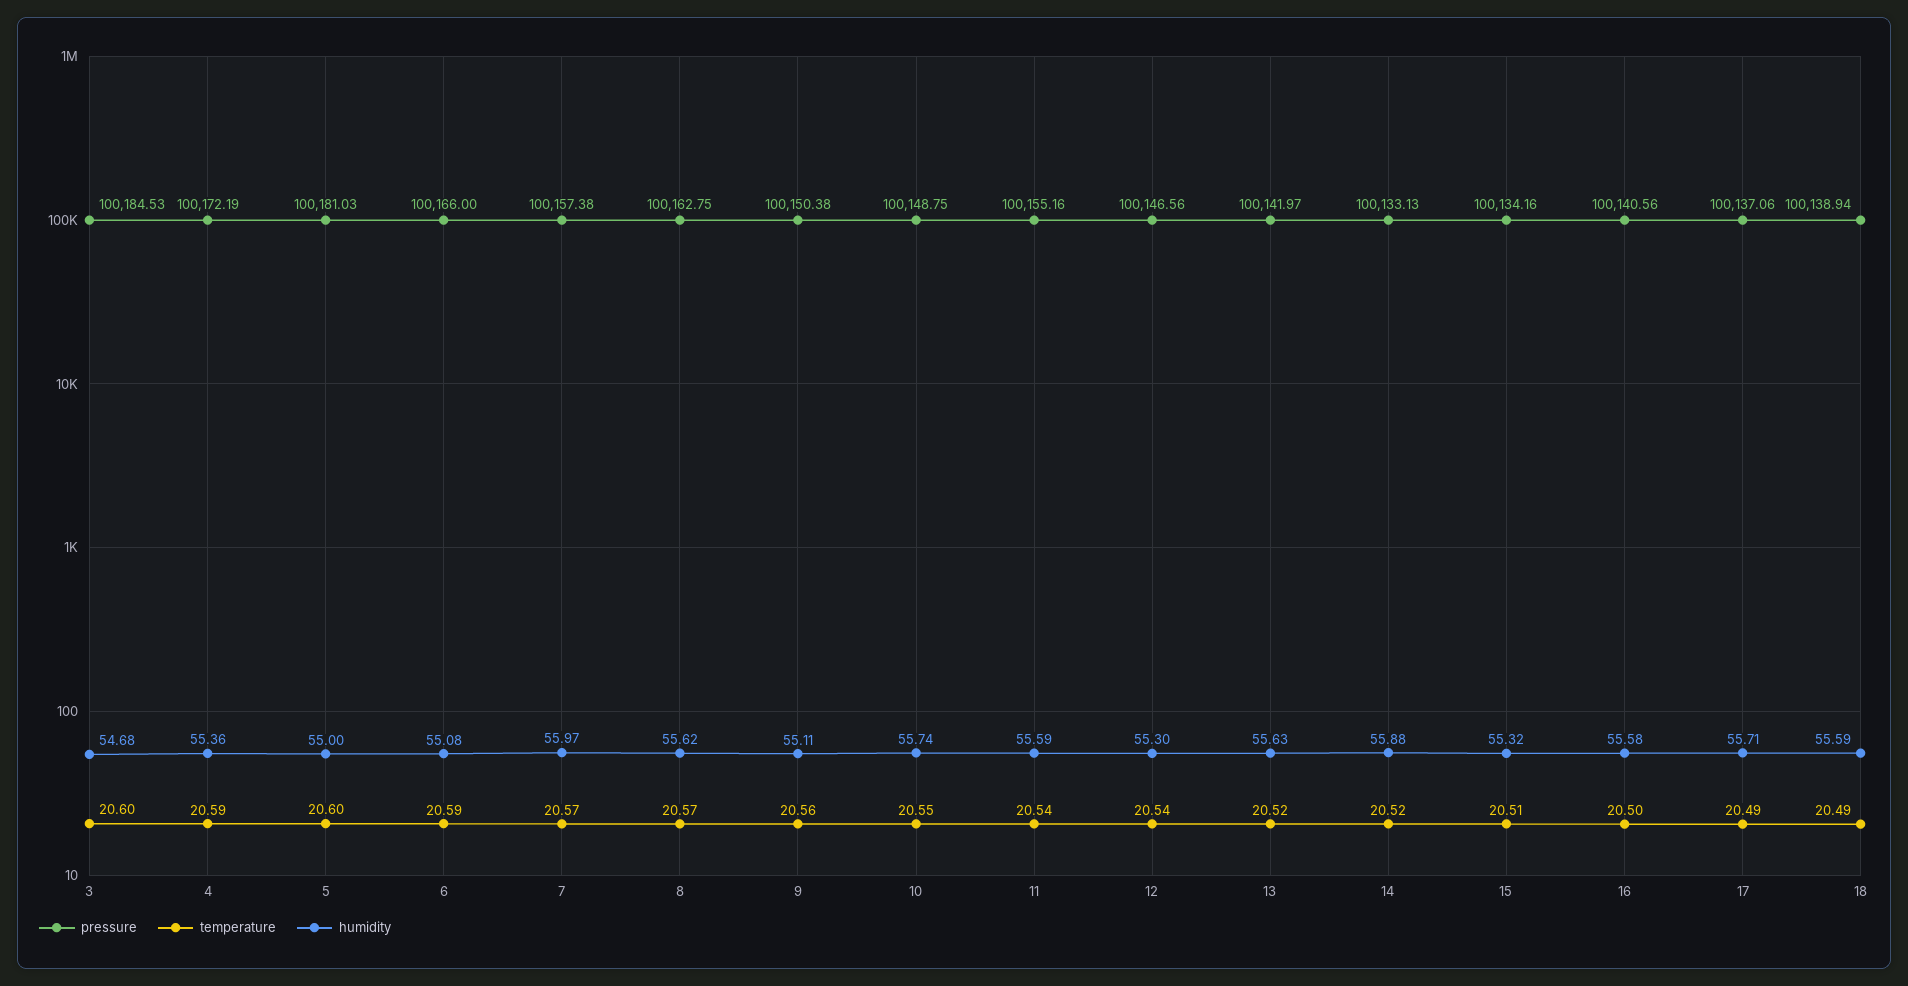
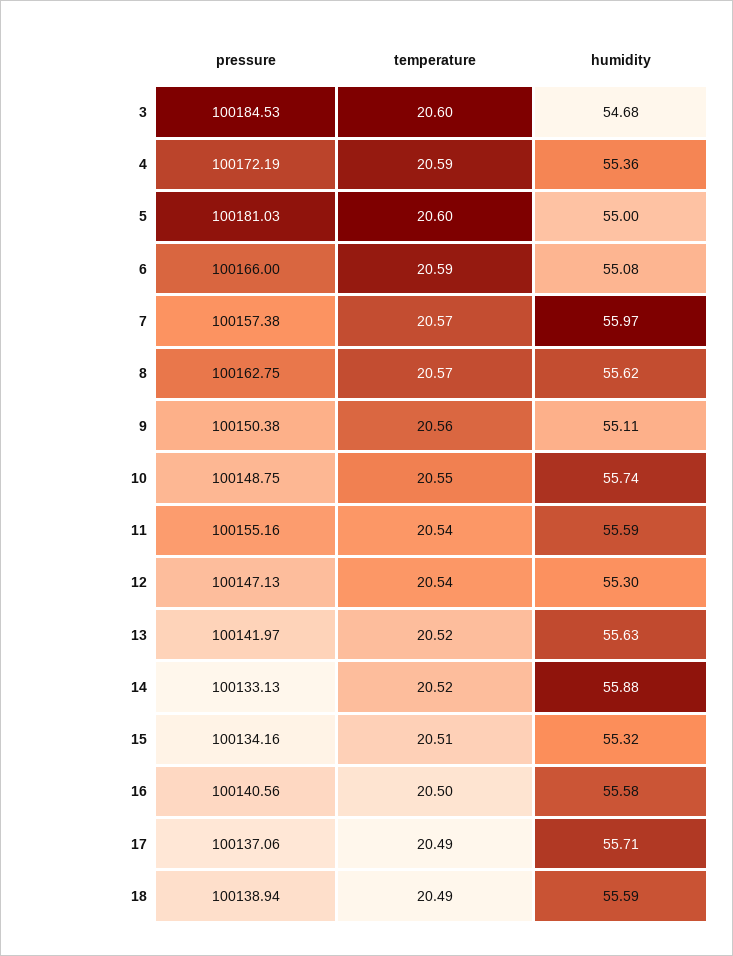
pressure, 12: 100146.56 -> 100147.13

